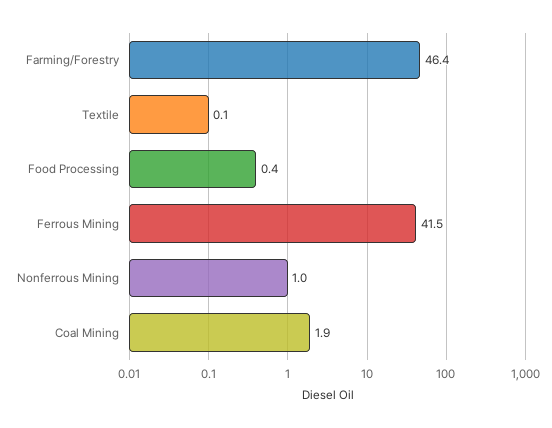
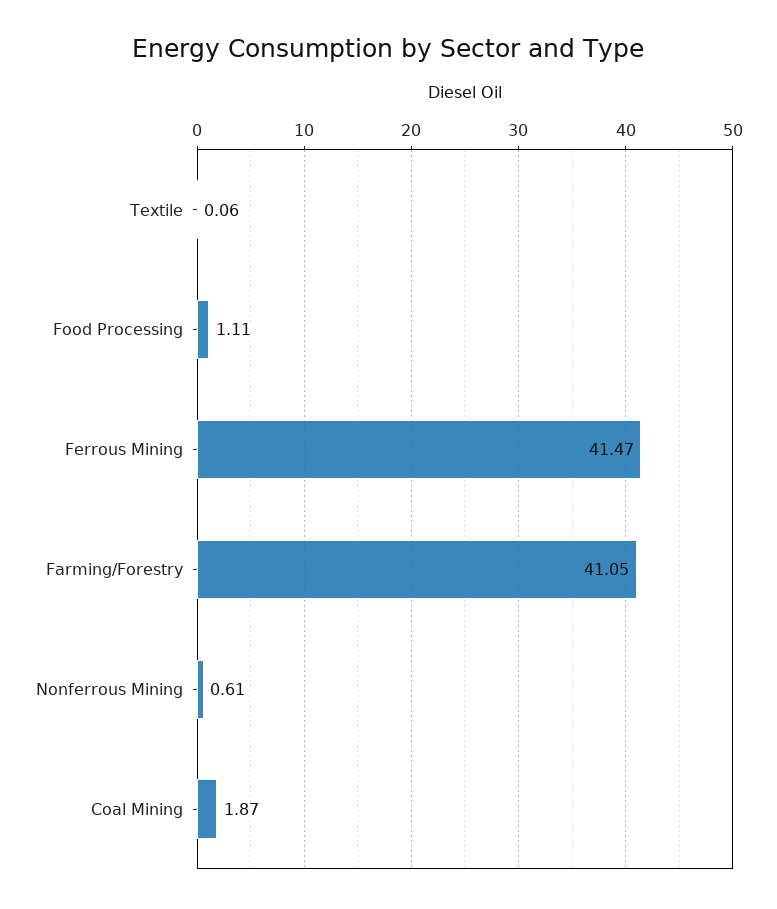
Farming/Forestry: 46.4 -> 41.05
Food Processing: 0.4 -> 1.11
Nonferrous Mining: 1 -> 0.61

